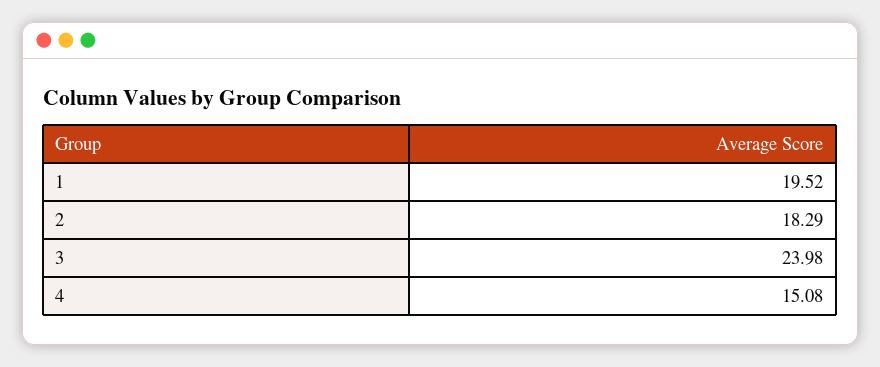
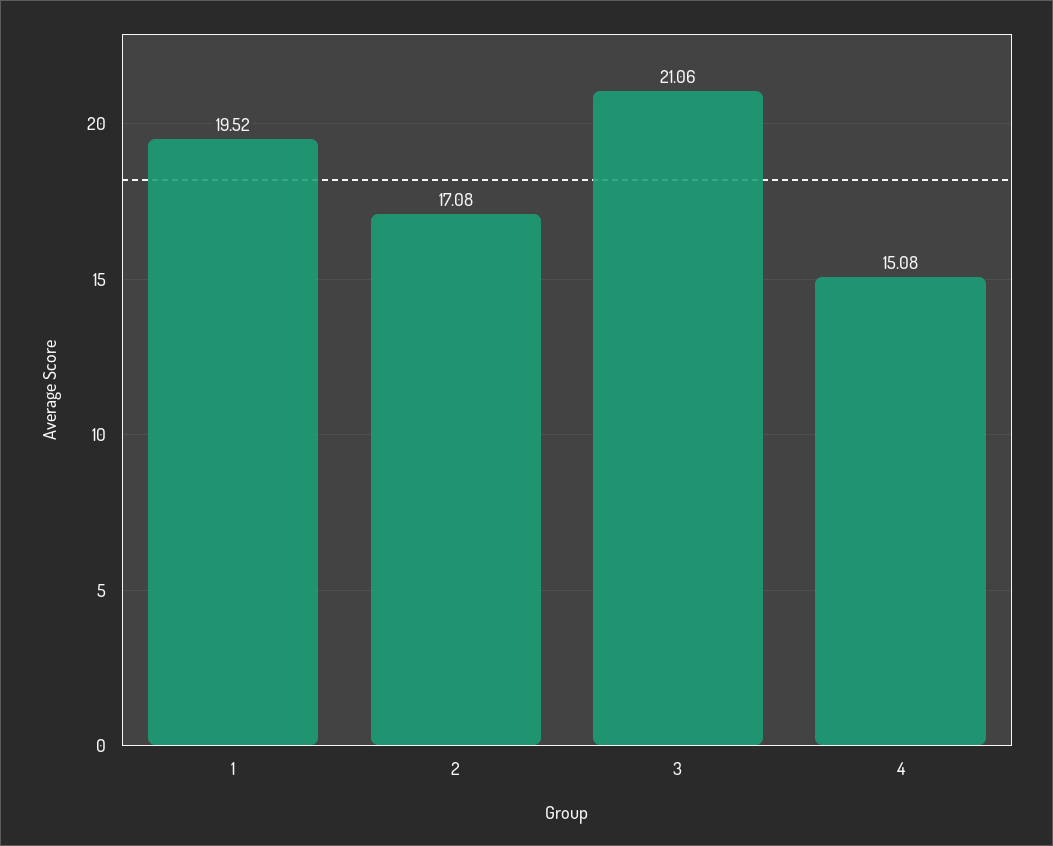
2: 18.29 -> 17.08
3: 23.98 -> 21.06

